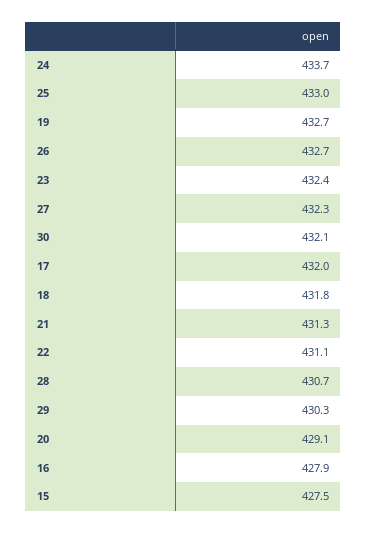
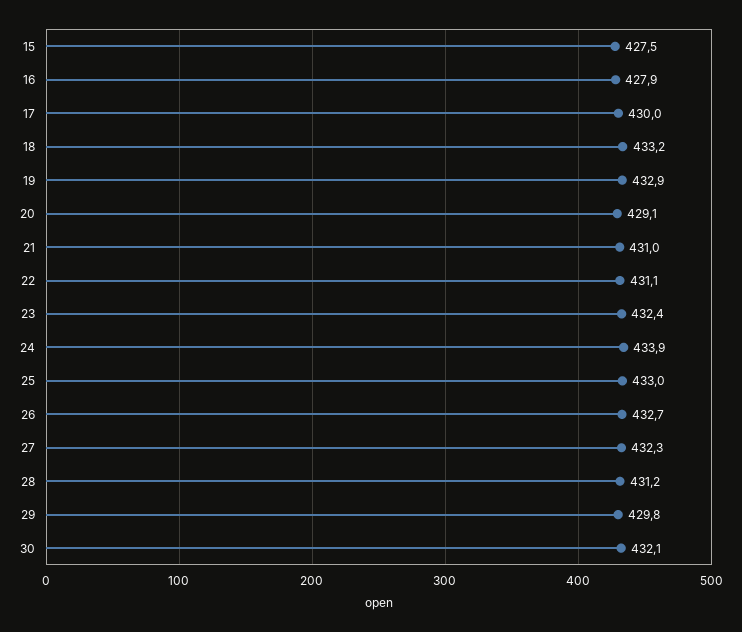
24: 433.7 -> 433.9
19: 432.7 -> 432.9
17: 432 -> 430
18: 431.8 -> 433.2
21: 431.3 -> 431
28: 430.7 -> 431.2
29: 430.3 -> 429.8

